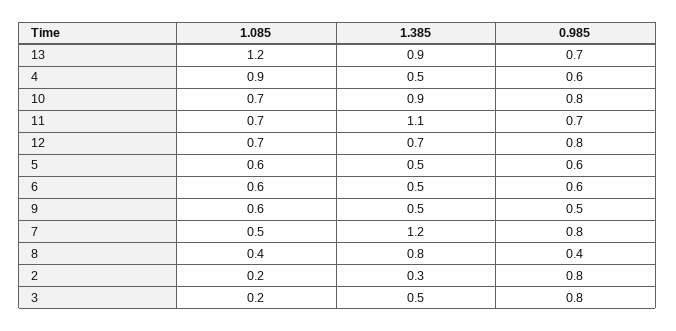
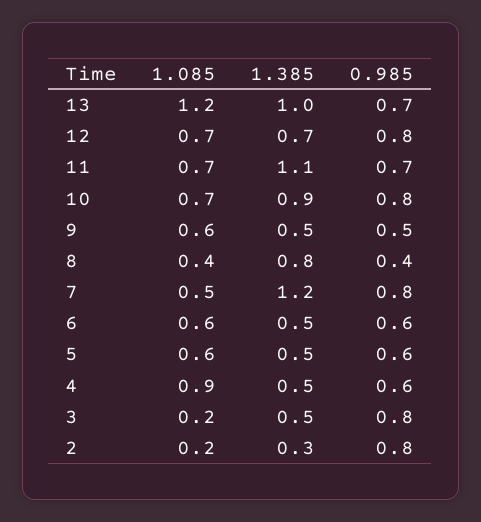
1.385, 13: 0.9 -> 1

